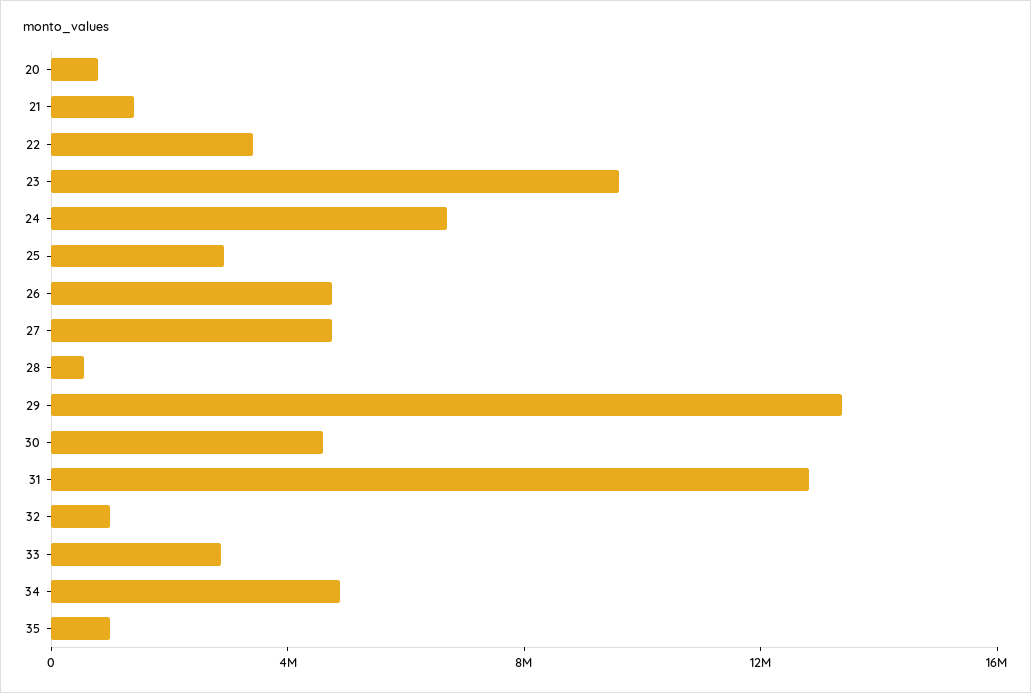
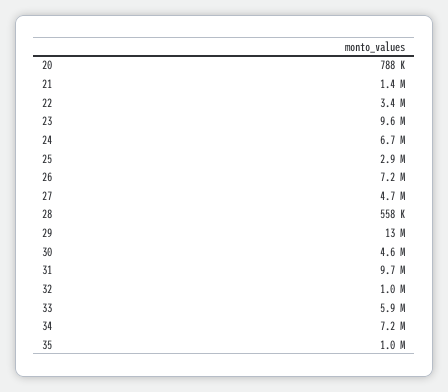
26: 5000000 -> 7200000
31: 13000000 -> 9700000
33: 3000000 -> 5900000
34: 5000000 -> 7200000

